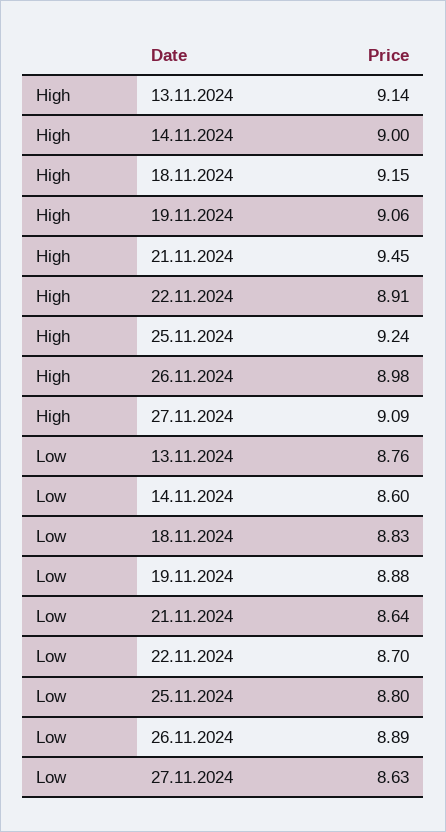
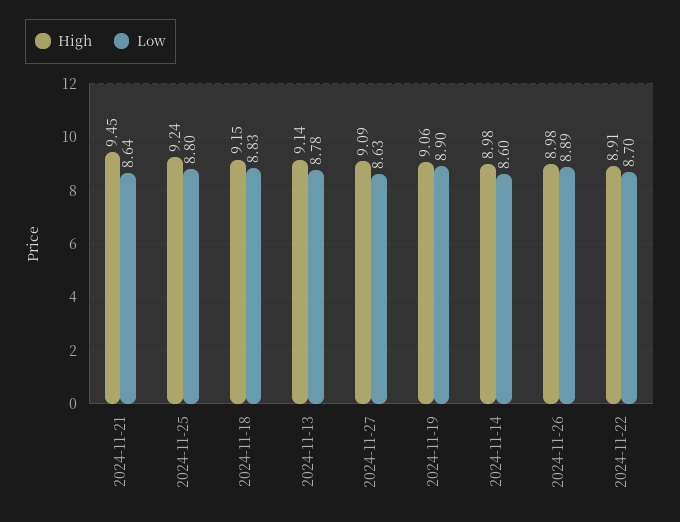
High, 14.11.2024: 9 -> 8.98
Low, 13.11.2024: 8.76 -> 8.78
Low, 19.11.2024: 8.88 -> 8.9

